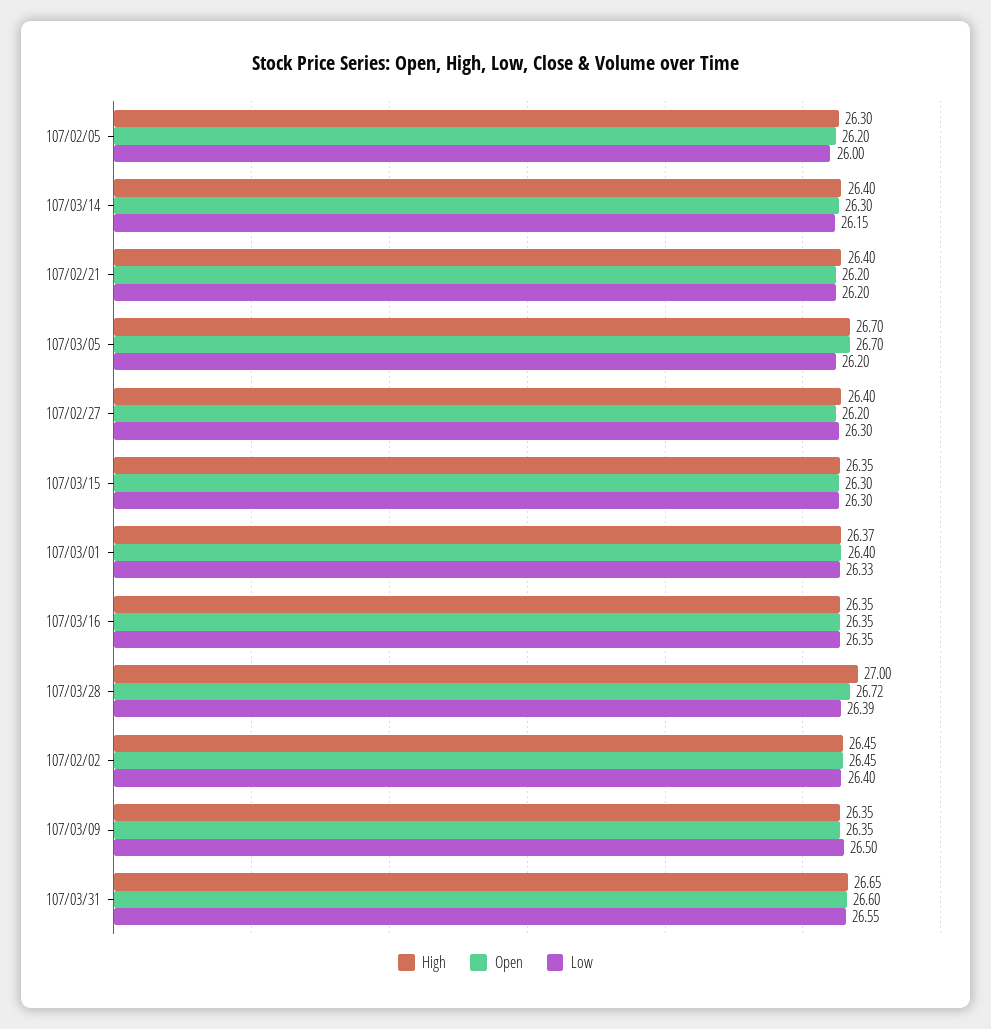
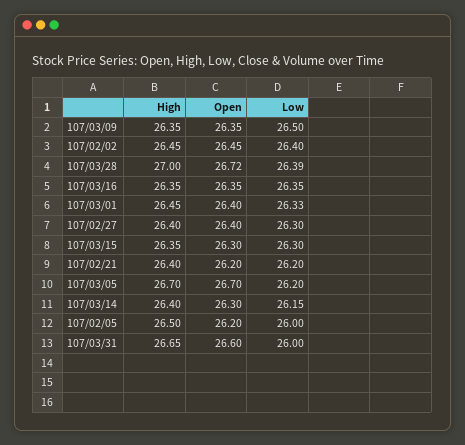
High, 107/02/05: 26.3 -> 26.5
Open, 107/02/27: 26.2 -> 26.4
High, 107/03/01: 26.37 -> 26.45
Low, 107/03/31: 26.55 -> 26

